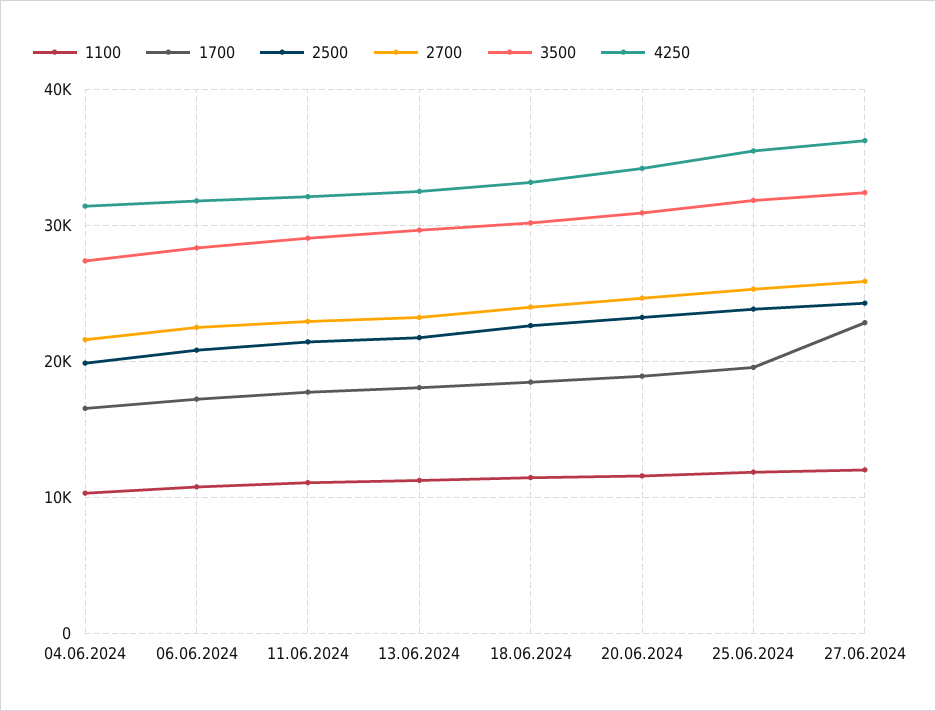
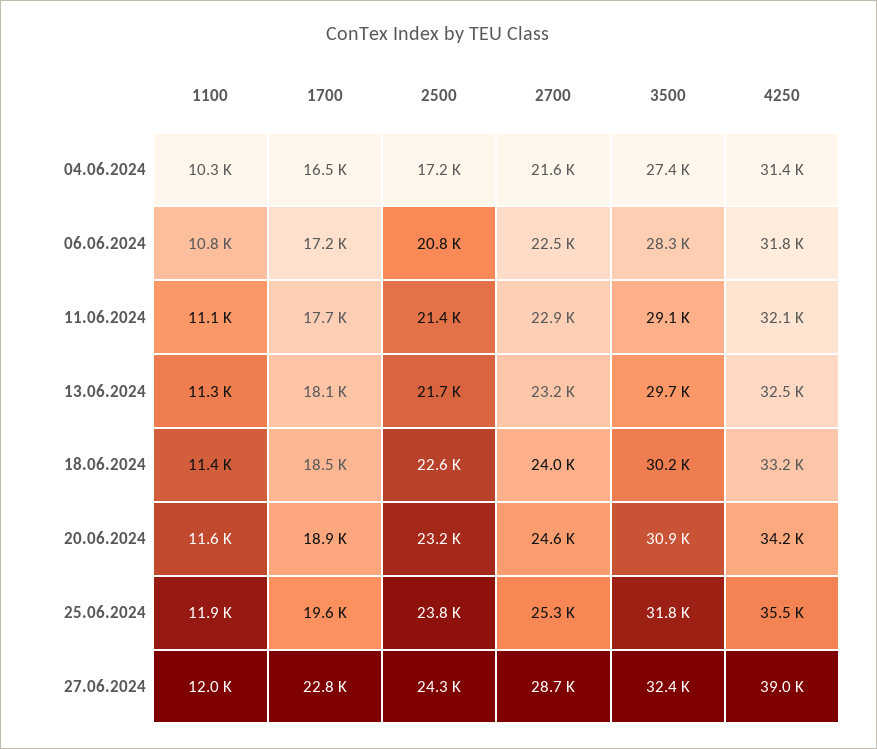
2500, 04.06.2024: 20000 -> 17200
2700, 27.06.2024: 26000 -> 28700
4250, 27.06.2024: 36000 -> 39000

